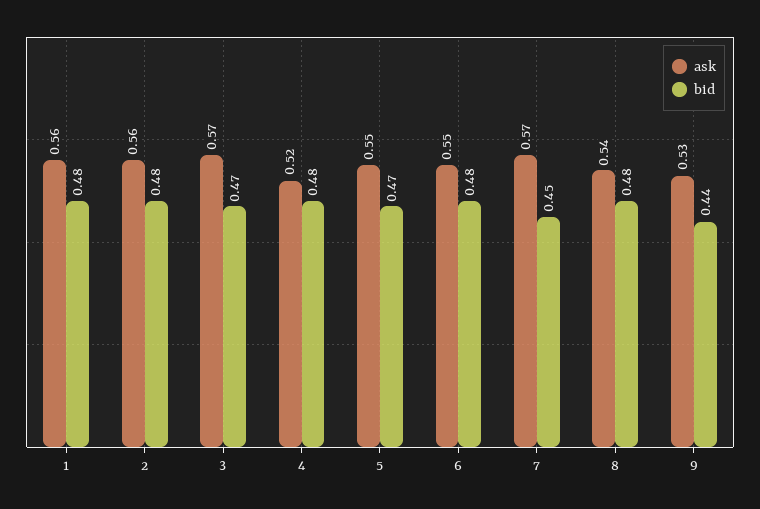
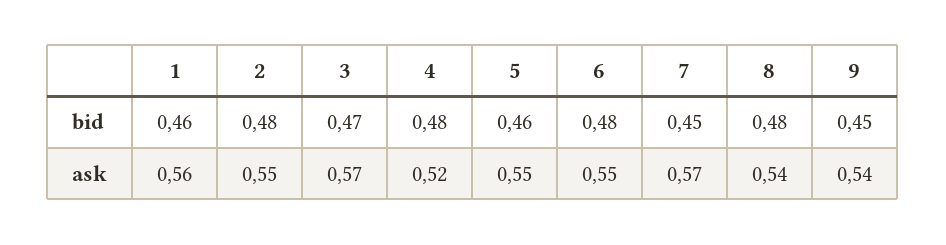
bid, 1: 0.48 -> 0.46
ask, 2: 0.56 -> 0.55
bid, 5: 0.47 -> 0.46
ask, 9: 0.53 -> 0.54
bid, 9: 0.44 -> 0.45

